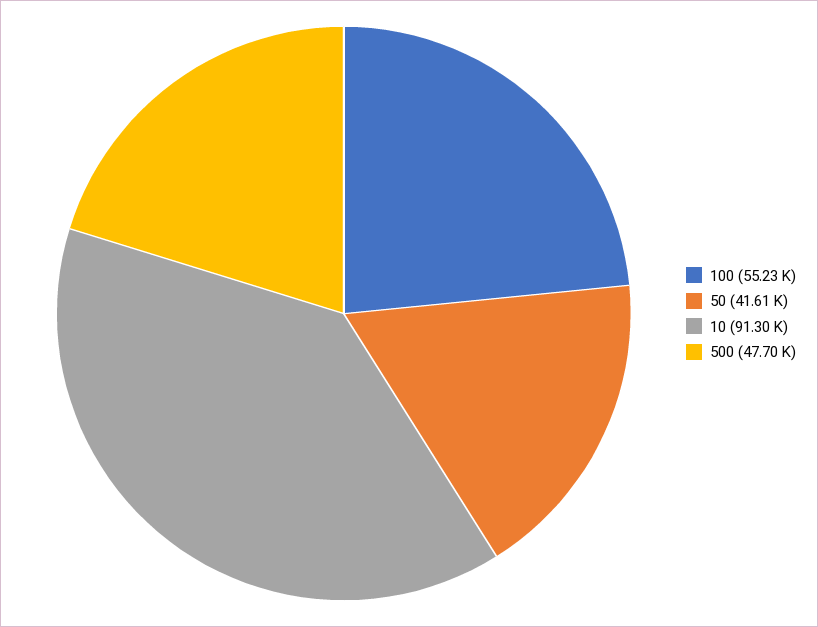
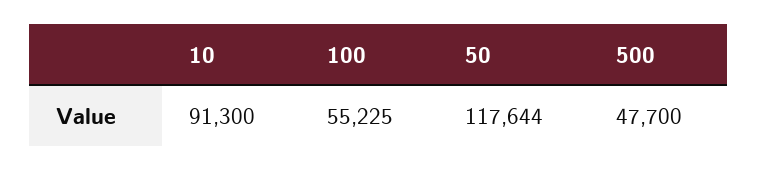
50: 41610 -> 117644

